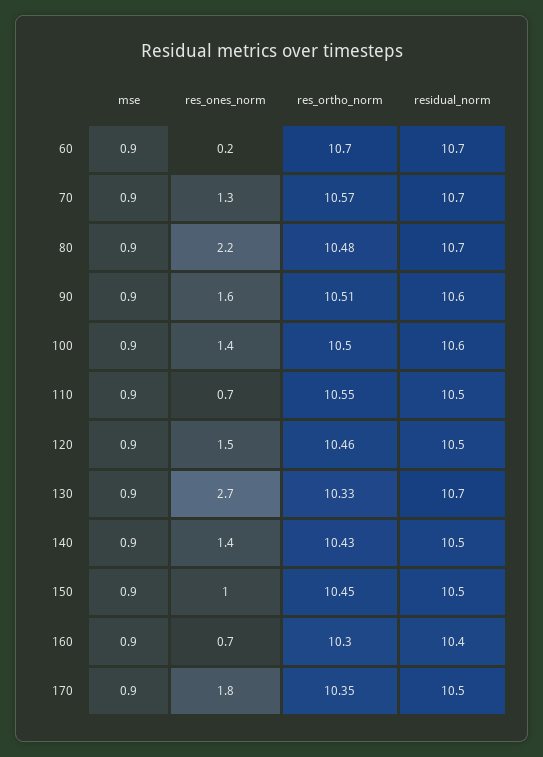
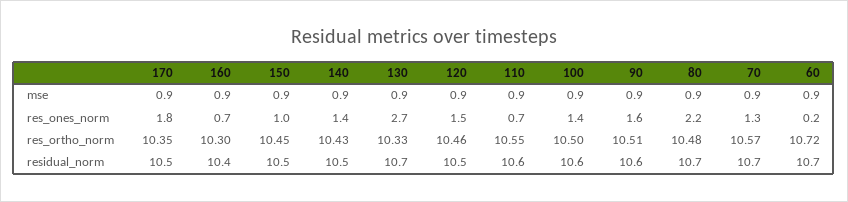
res_ortho_norm, 60: 10.7 -> 10.72
residual_norm, 110: 10.5 -> 10.6

